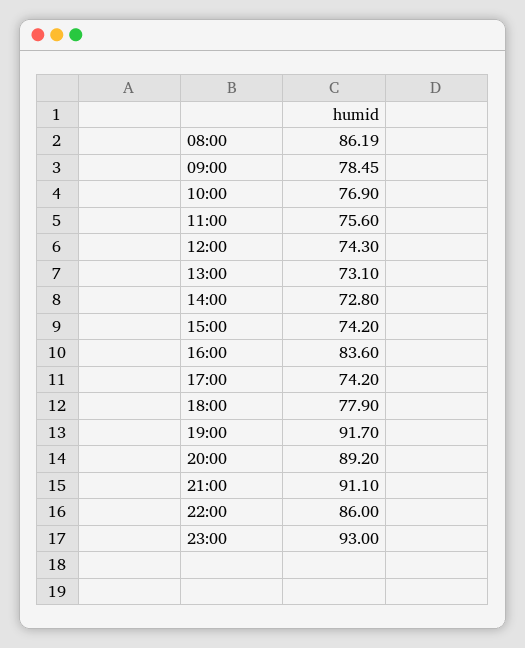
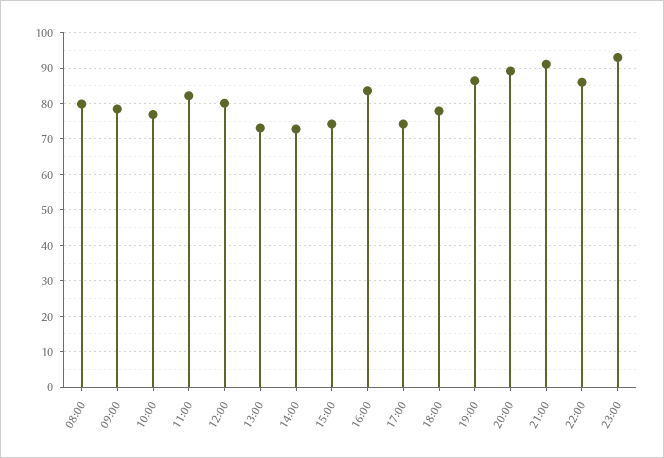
08:00: 86.19 -> 80
11:00: 75.6 -> 82
12:00: 74.3 -> 80
19:00: 91.7 -> 86

